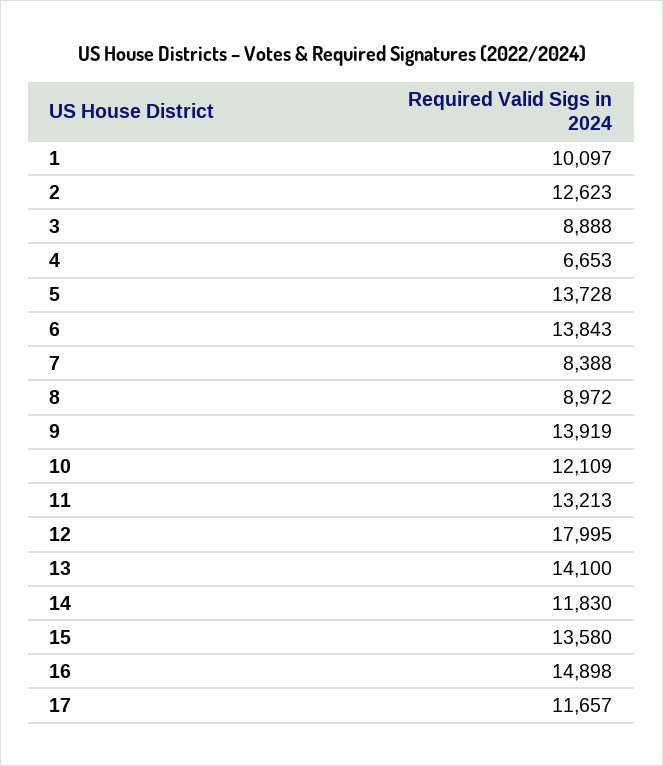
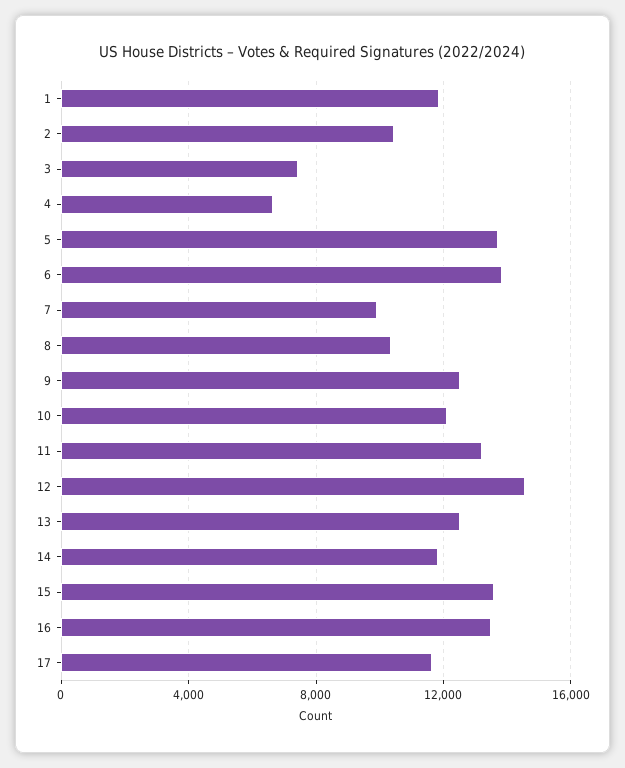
1: 10097 -> 12000
2: 12623 -> 10500
3: 8888 -> 7500
7: 8388 -> 10000
8: 8972 -> 10500
9: 13919 -> 12500
12: 17995 -> 14500
13: 14100 -> 12500
16: 14898 -> 13500

